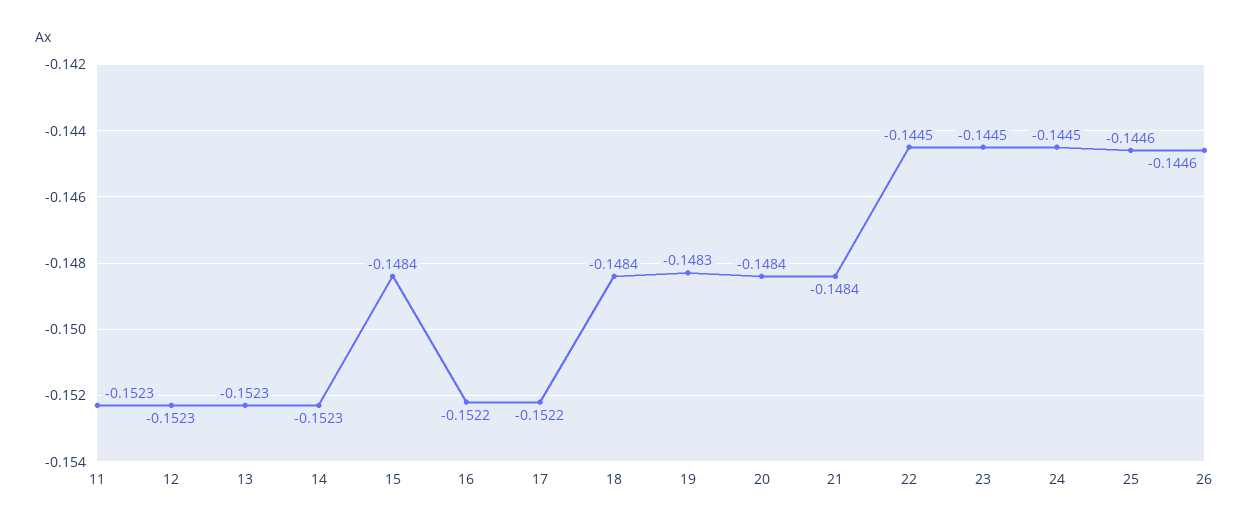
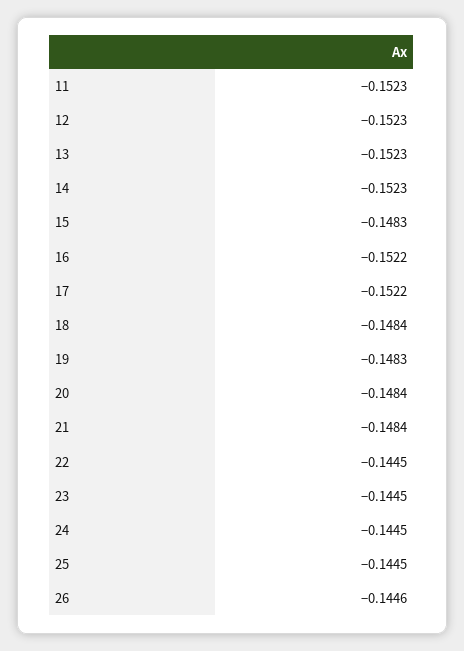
15: -0.1484 -> -0.1483
25: -0.1446 -> -0.1445

